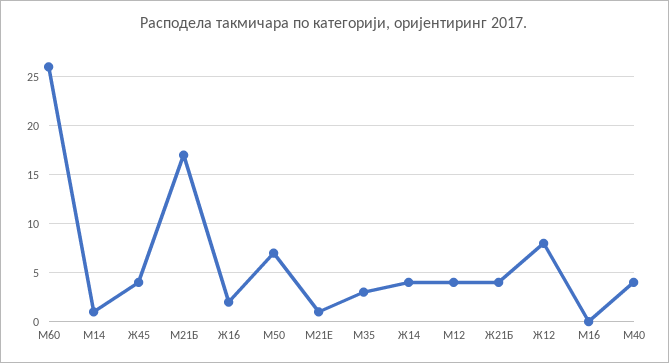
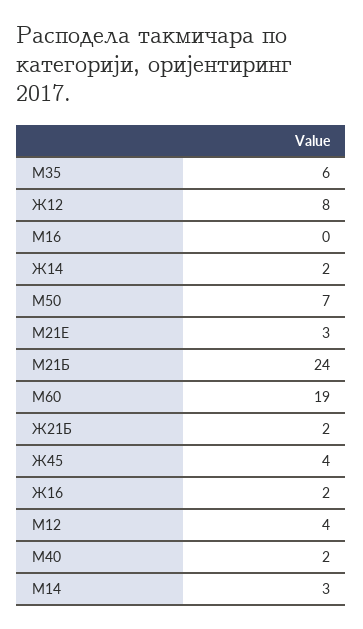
М60: 26 -> 19
М14: 1 -> 3
М21Б: 17 -> 24
М21Е: 1 -> 3
М35: 3 -> 6
Ж14: 4 -> 2
Ж21Б: 4 -> 2
М40: 4 -> 2

